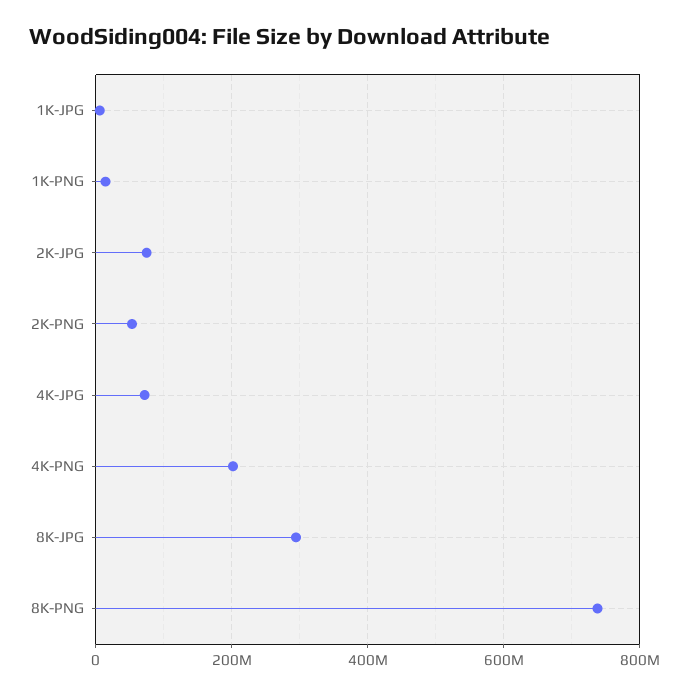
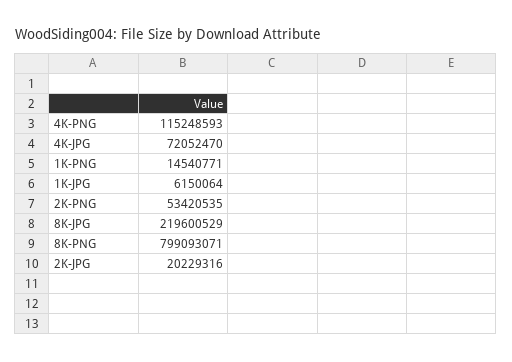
2K-JPG: 80000000 -> 20229316
4K-PNG: 200000000 -> 115248593
8K-JPG: 300000000 -> 219600529
8K-PNG: 740000000 -> 799093071

